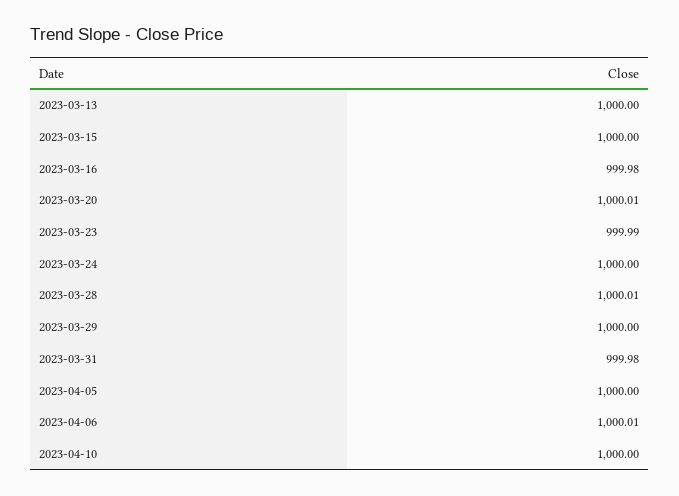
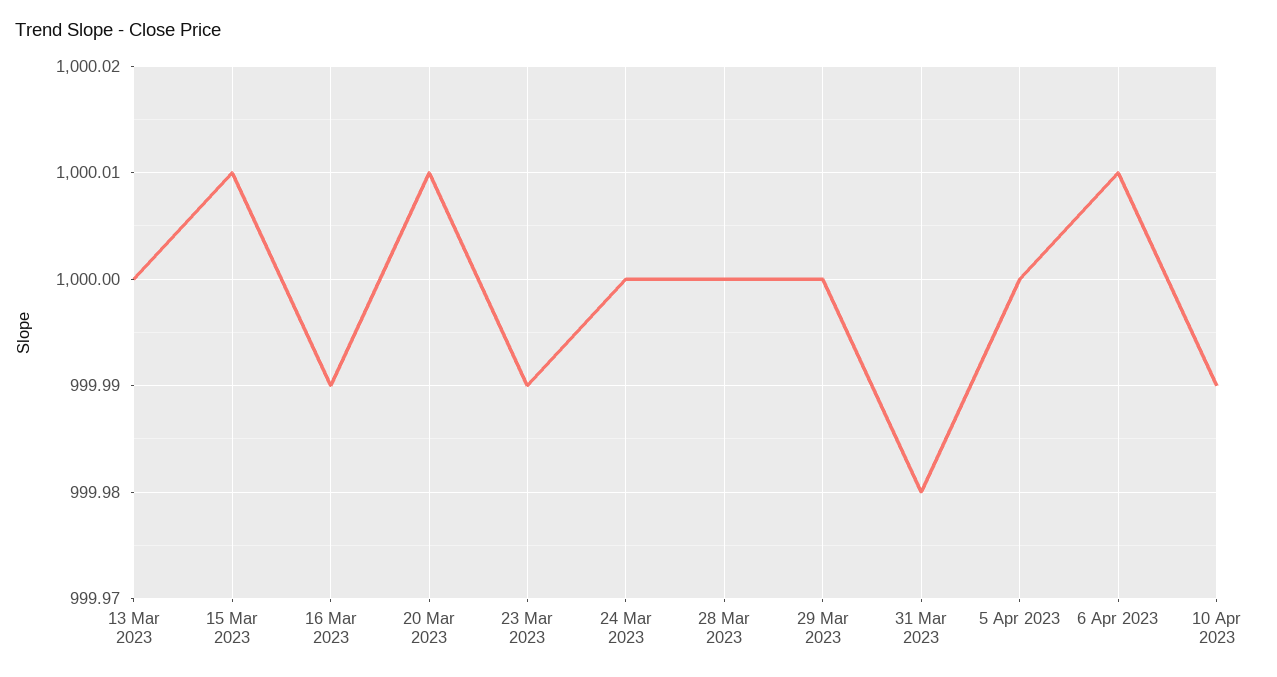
2023-03-15: 1000 -> 1000.01
2023-03-16: 999.98 -> 999.99
2023-03-28: 1000.01 -> 1000
2023-04-10: 1000 -> 999.99

